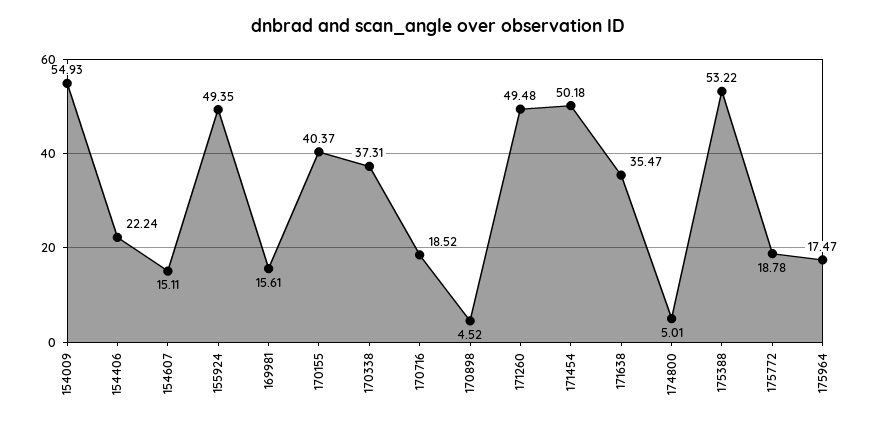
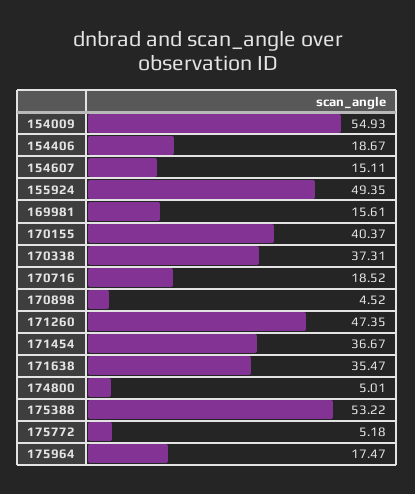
154406: 22.24 -> 18.67
171260: 49.48 -> 47.35
171454: 50.18 -> 36.67
175772: 18.78 -> 5.18

